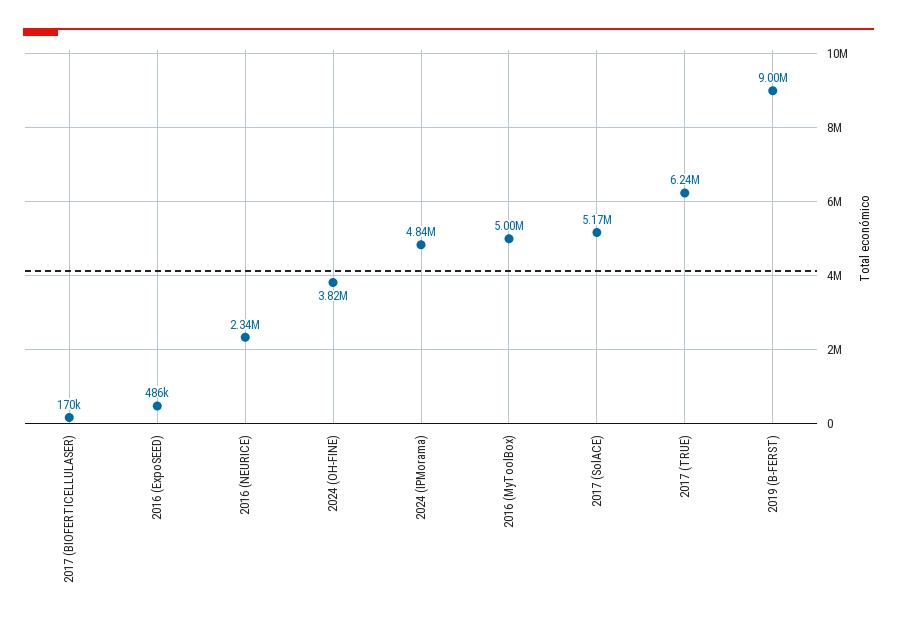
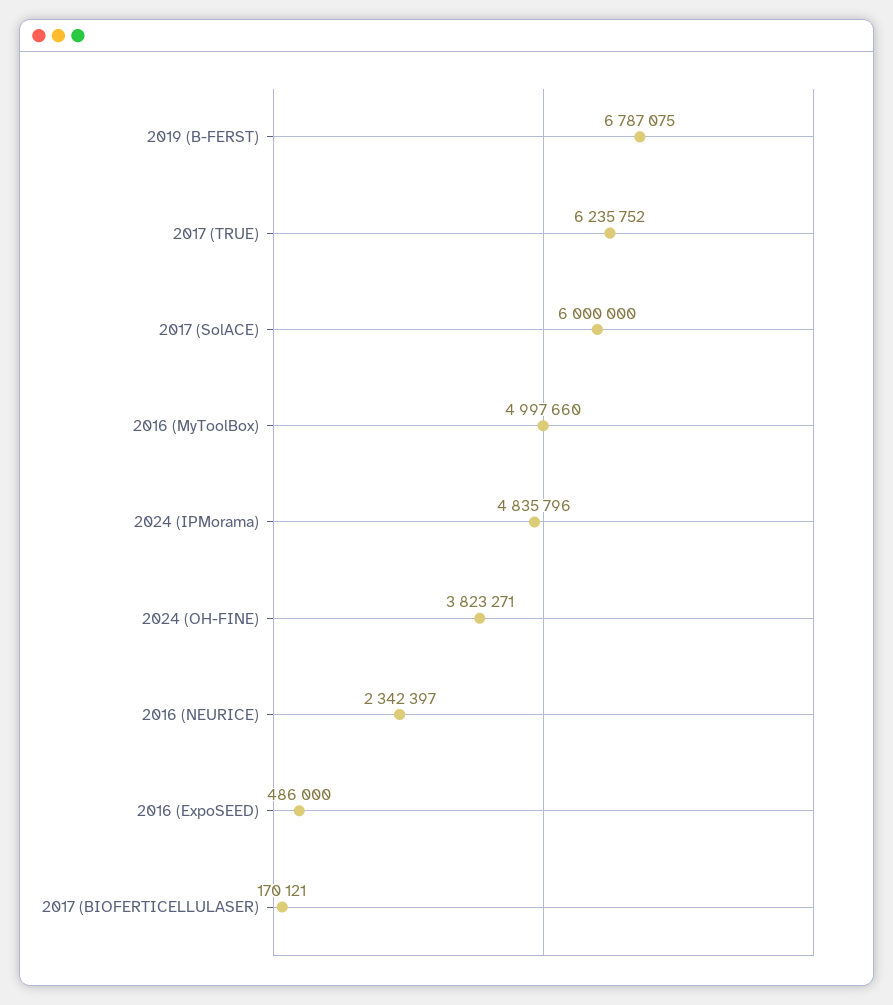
2017 (SolACE): 5170000 -> 6000000
2019 (B-FERST): 9000000 -> 6787075

